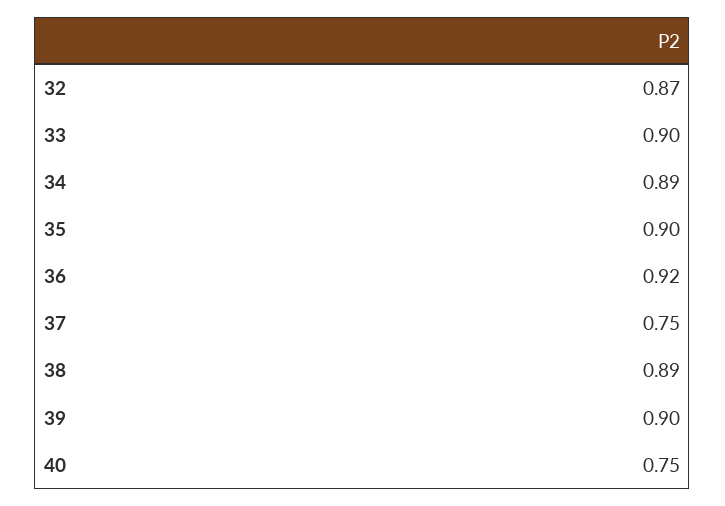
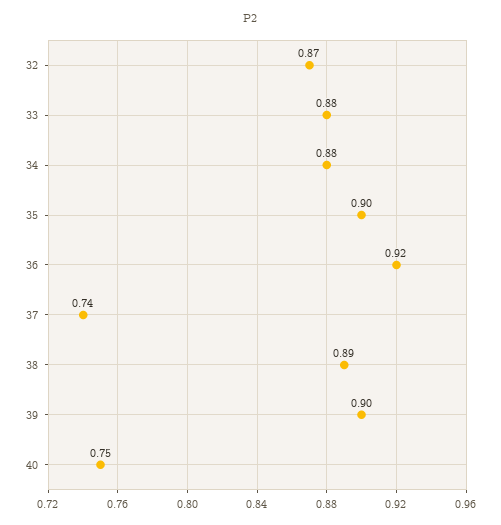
33: 0.9 -> 0.88
34: 0.89 -> 0.88
37: 0.75 -> 0.74

